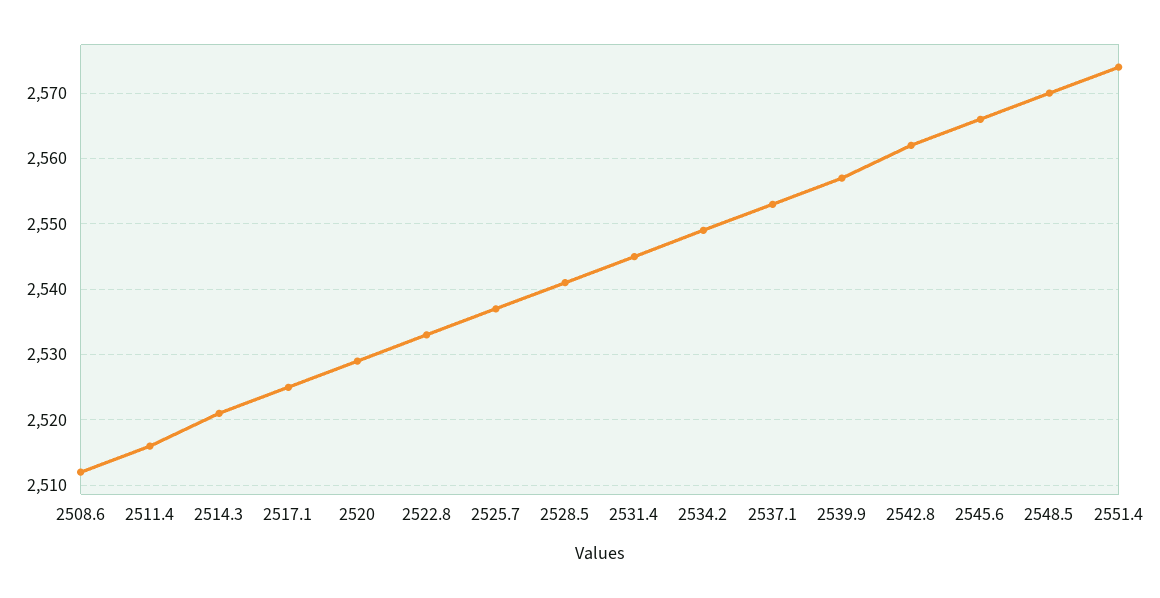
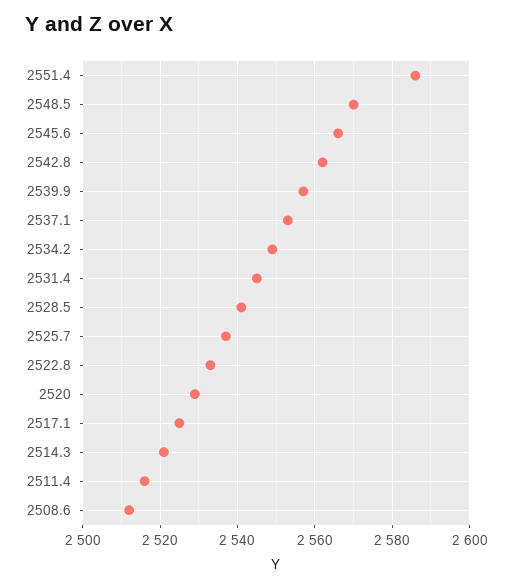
2551.4: 2574 -> 2585

